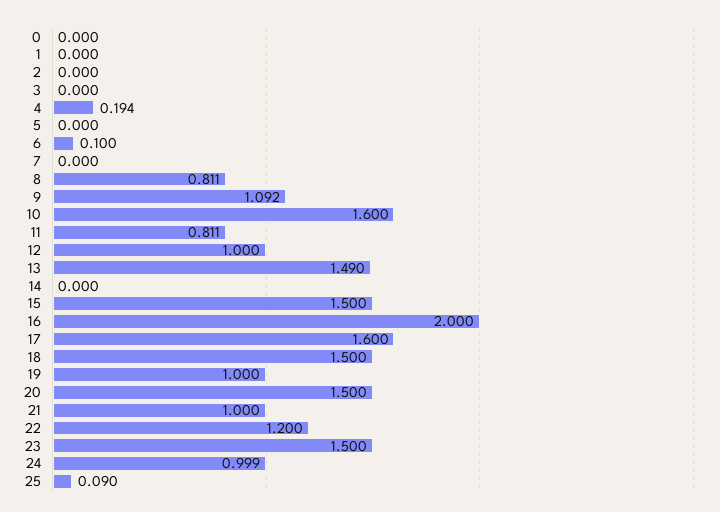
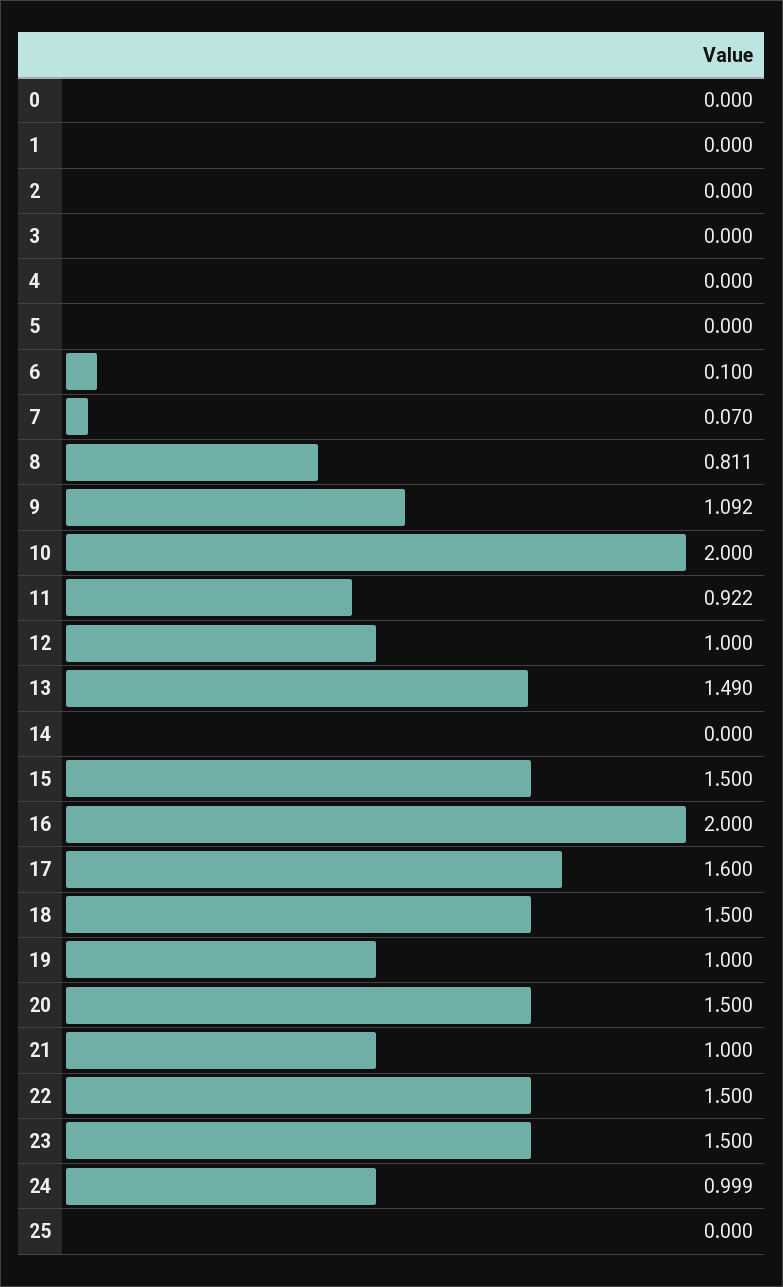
4: 0.194 -> 0
7: 0 -> 0.07
10: 1.6 -> 2
11: 0.811 -> 0.922
22: 1.2 -> 1.5
25: 0.09 -> 0

